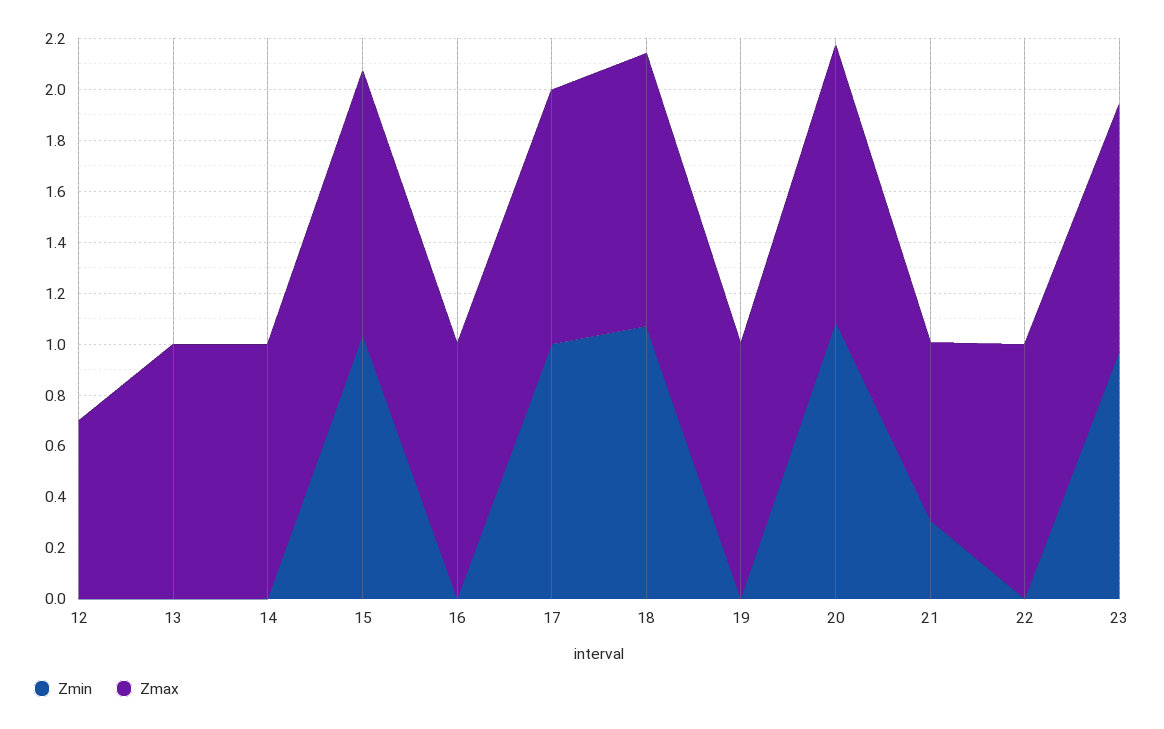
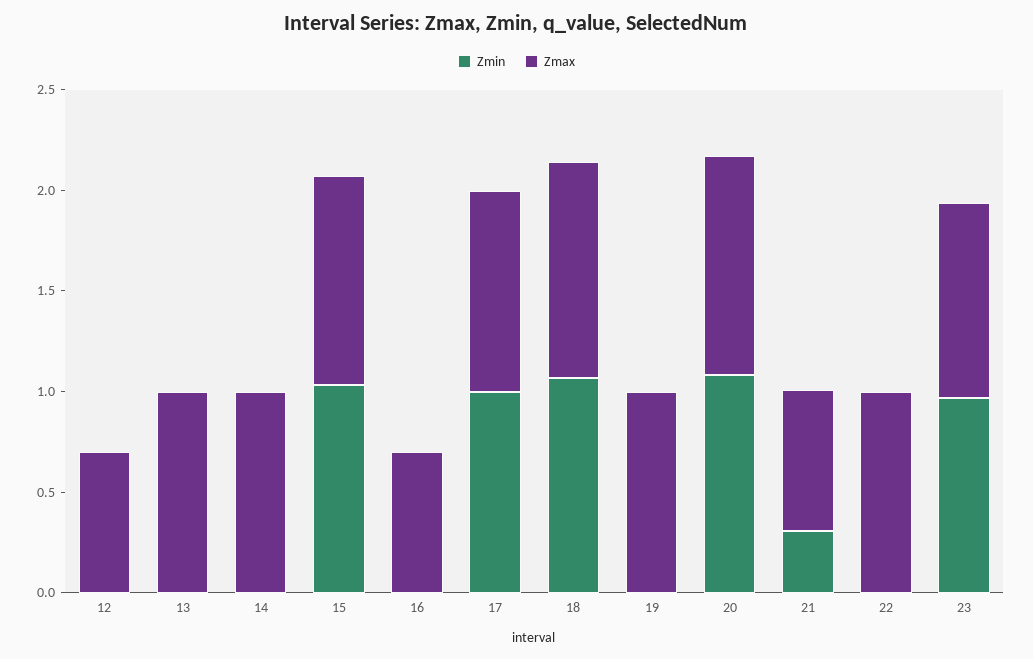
Zmax, 16: 1 -> 0.7

